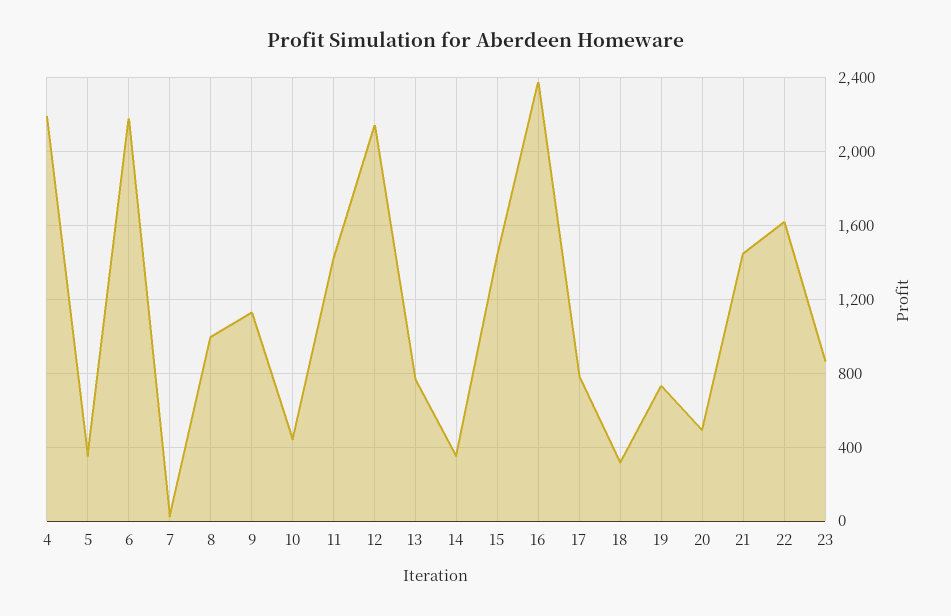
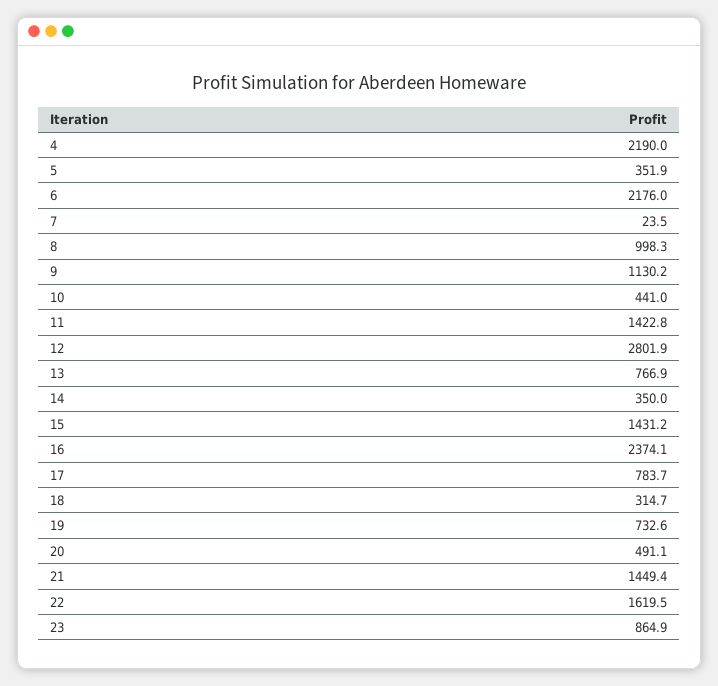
12: 2150 -> 2801.9

